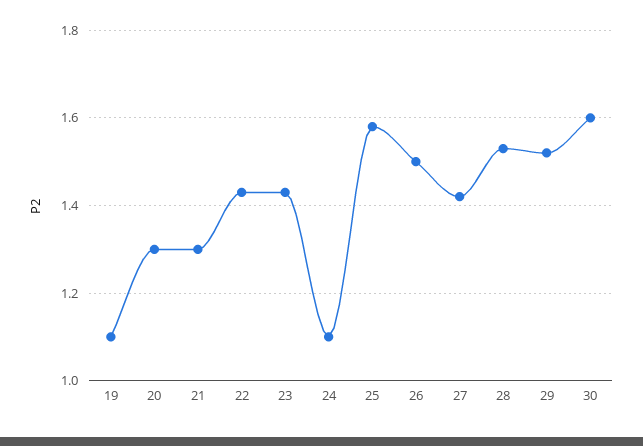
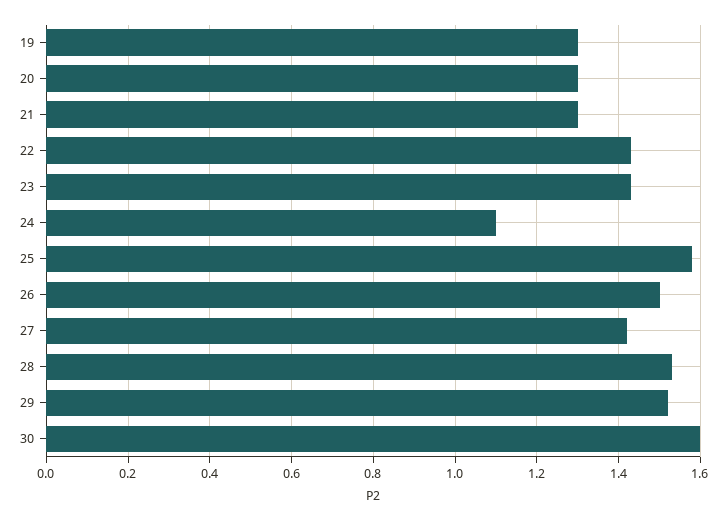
19: 1.1 -> 1.3

